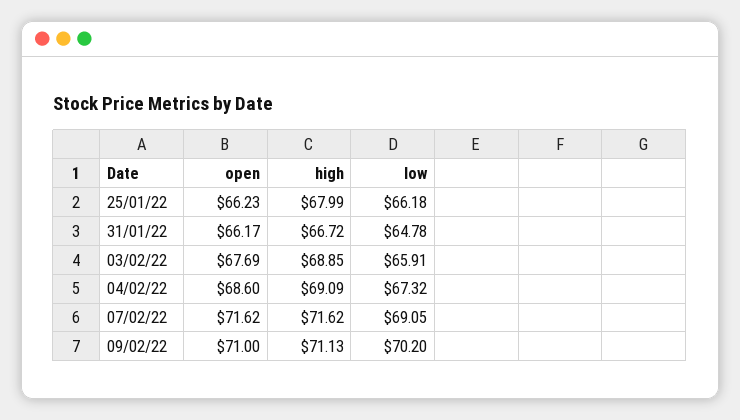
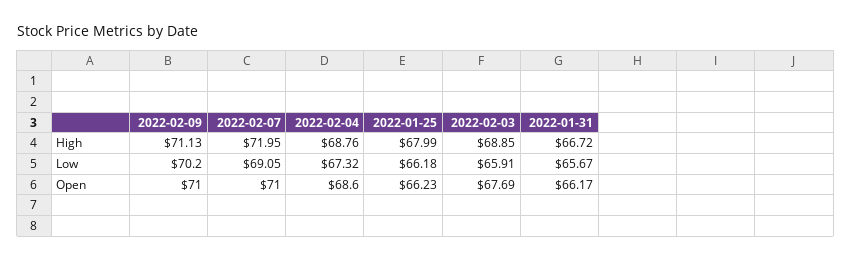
low, 31/01/22: 64.78 -> 65.67
high, 04/02/22: 69.09 -> 68.76
open, 07/02/22: 71.62 -> 71
high, 07/02/22: 71.62 -> 71.95

